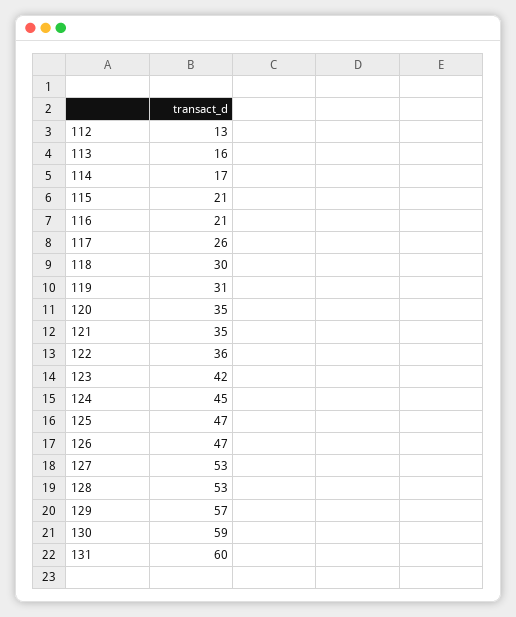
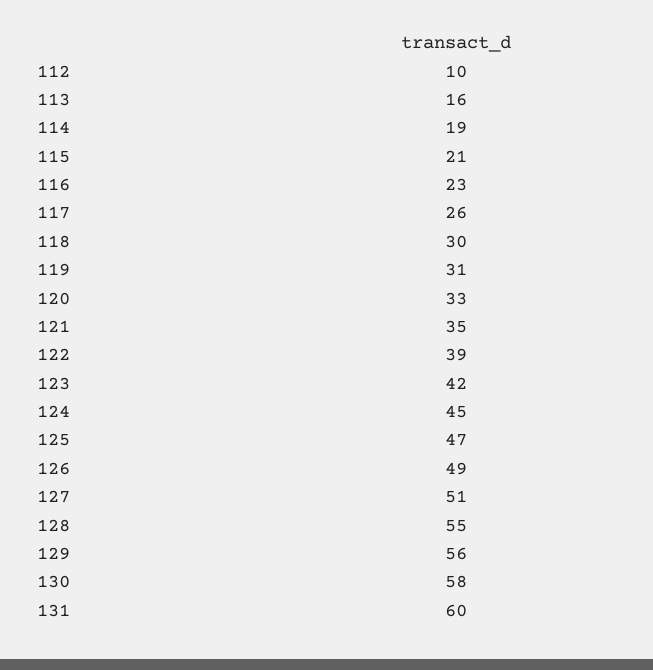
112: 13 -> 10
114: 17 -> 19
116: 21 -> 23
120: 35 -> 33
122: 36 -> 39
126: 47 -> 49
127: 53 -> 51
128: 53 -> 55
129: 57 -> 56
130: 59 -> 58

